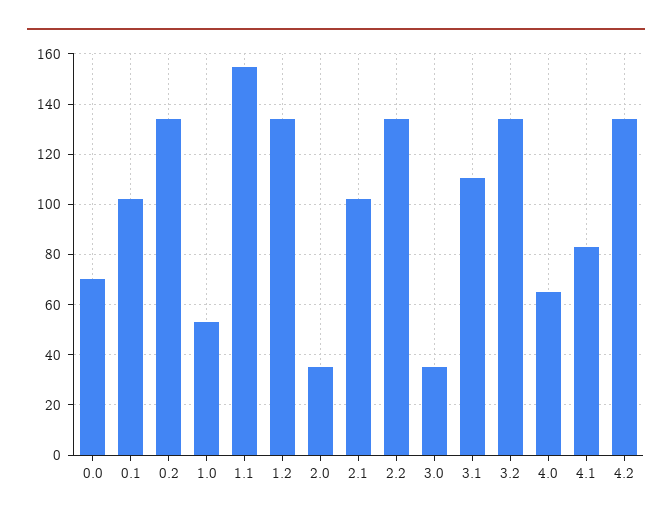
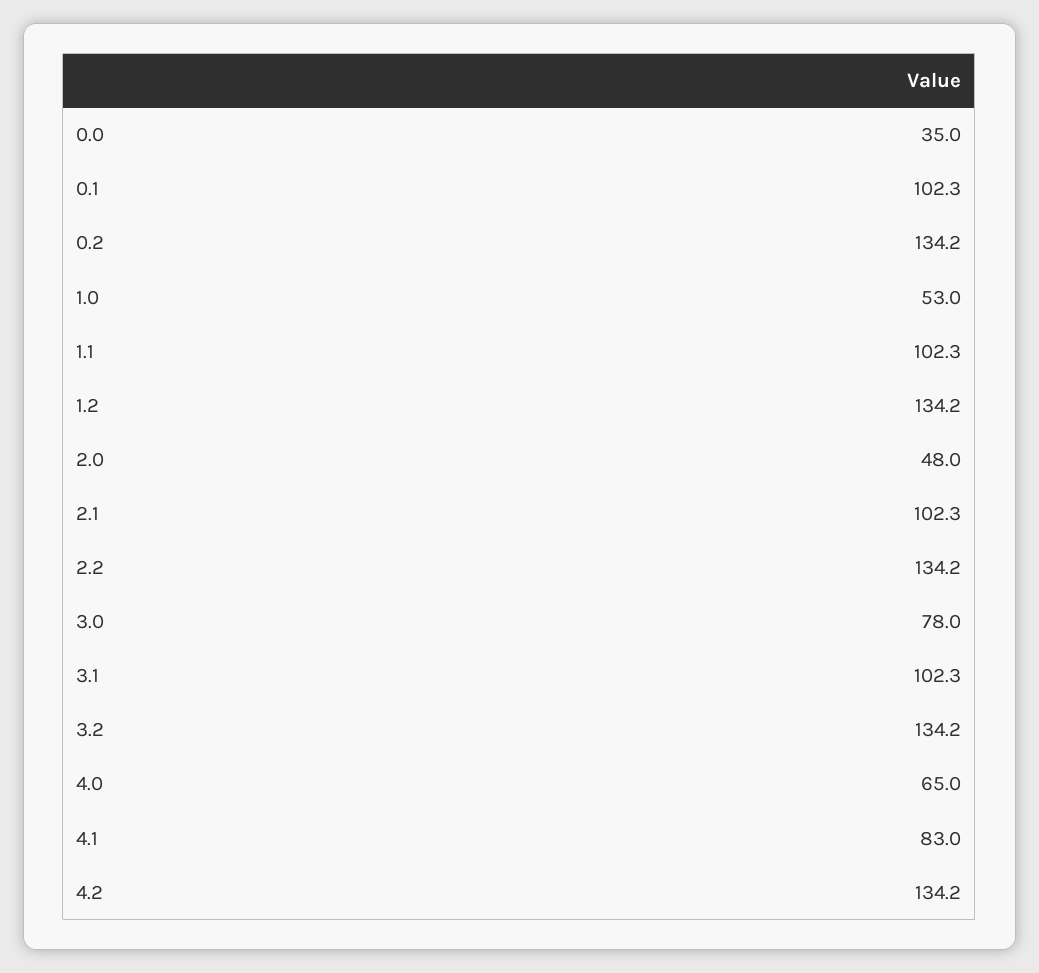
0.0: 70 -> 35
1.1: 155 -> 102.3
2.0: 35 -> 48
3.0: 35 -> 78
3.1: 110 -> 102.3

